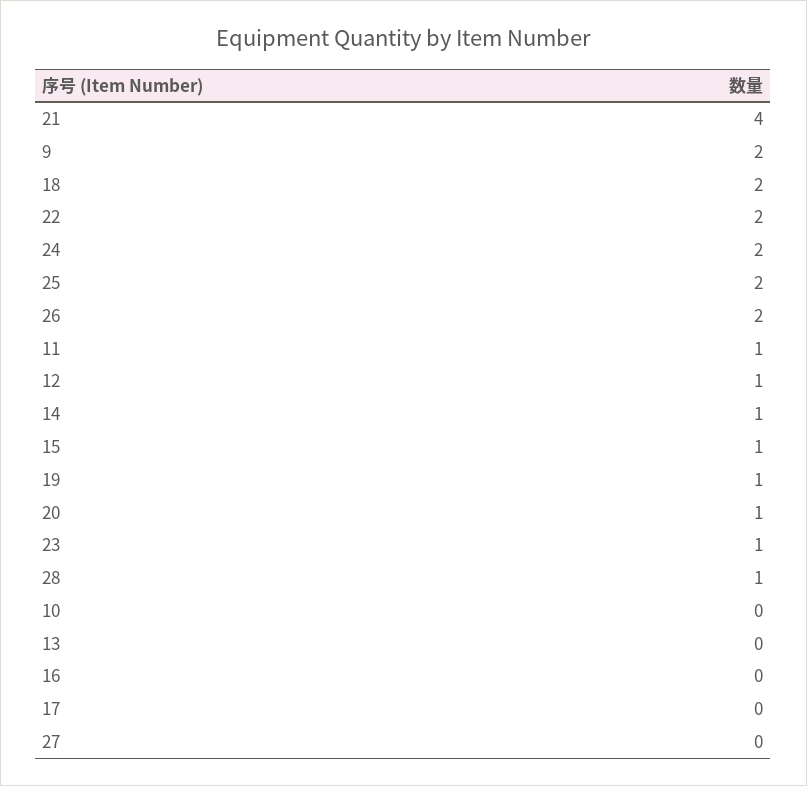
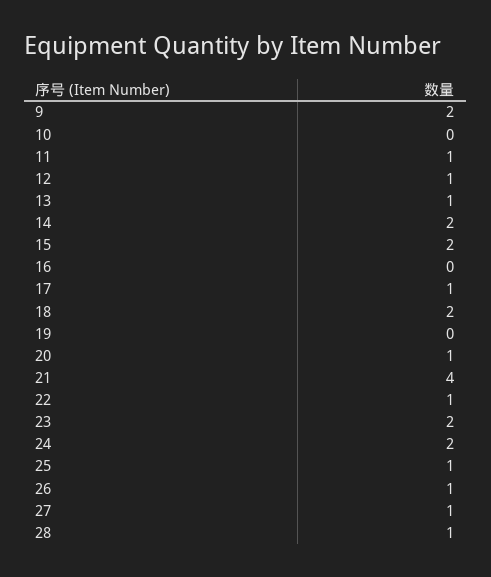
22: 2 -> 1
25: 2 -> 1
26: 2 -> 1
14: 1 -> 2
15: 1 -> 2
19: 1 -> 0
23: 1 -> 2
13: 0 -> 1
17: 0 -> 1
27: 0 -> 1

